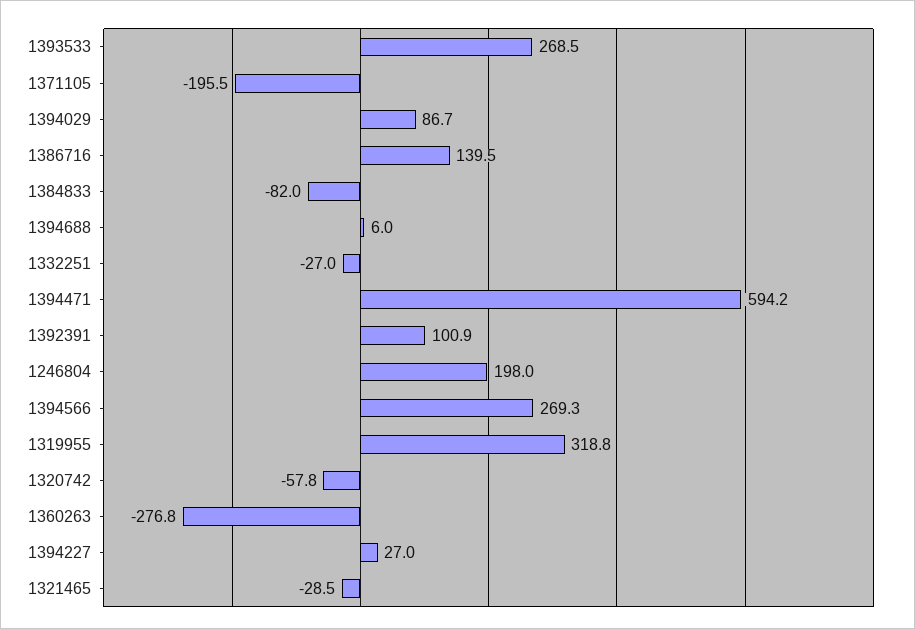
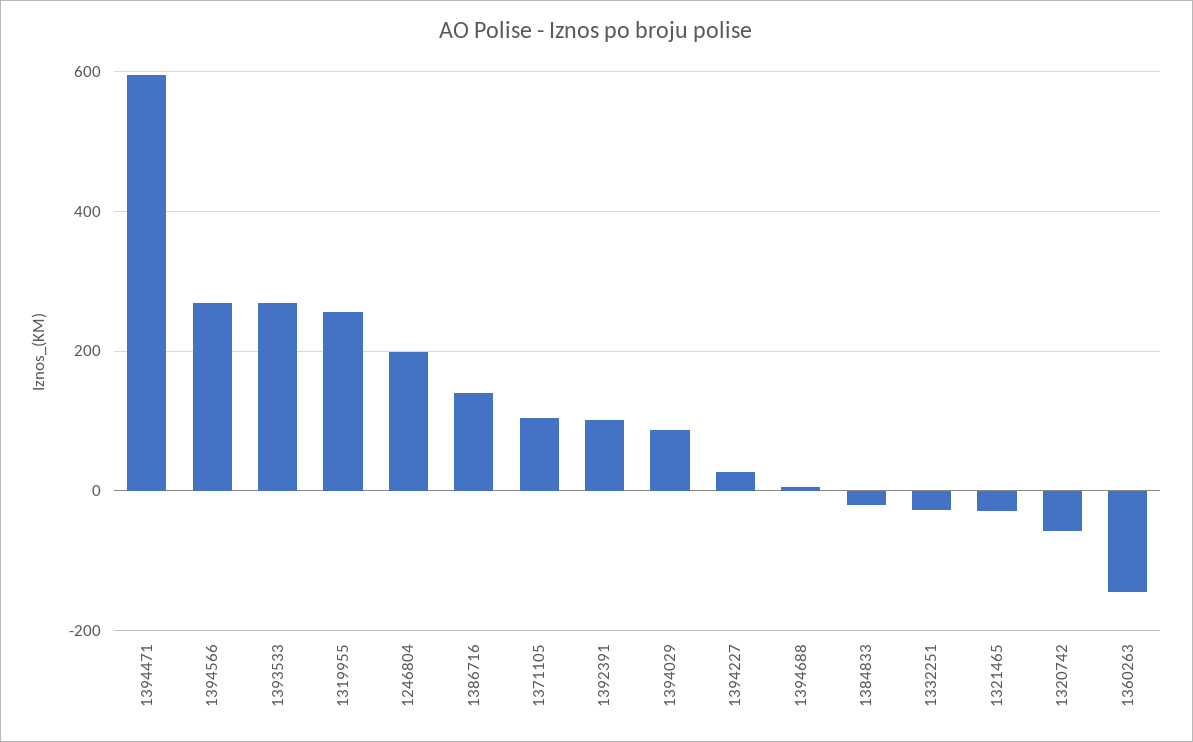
1371105: -195.5 -> 100
1384833: -82 -> -20
1319955: 318.8 -> 260
1360263: -276.8 -> -140

